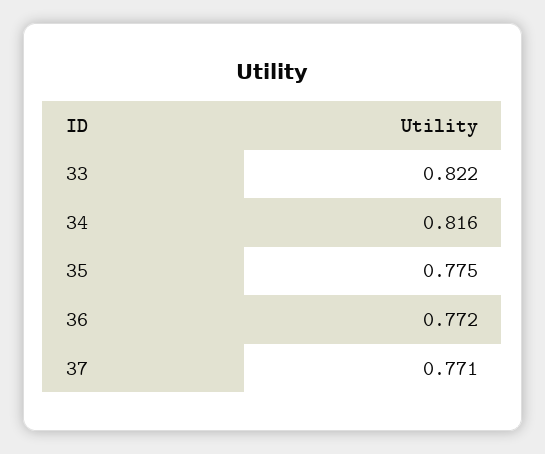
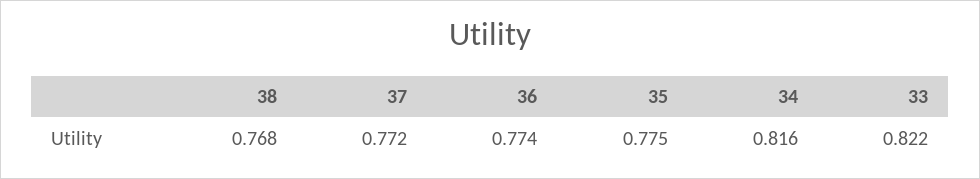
36: 0.772 -> 0.774
37: 0.771 -> 0.772
38: none -> 0.768

